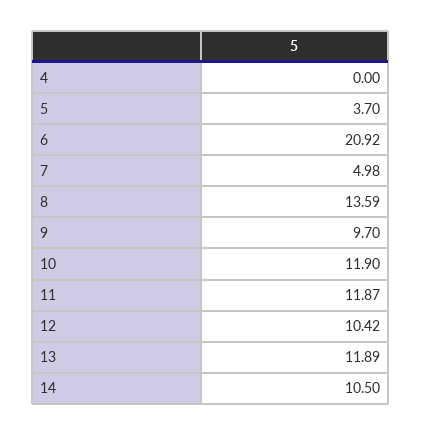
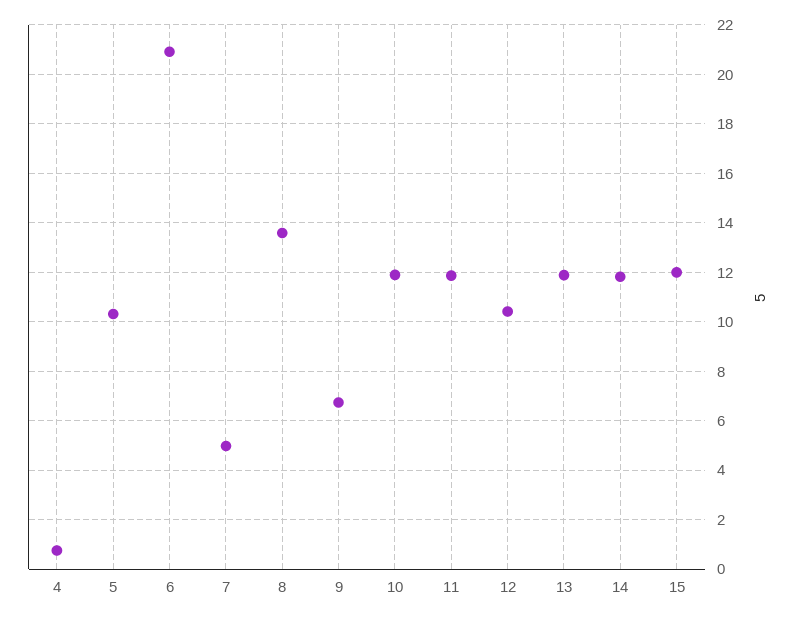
4: 0 -> 0.75
5: 3.7 -> 10.25
9: 9.7 -> 6.75
14: 10.5 -> 11.75
15: none -> 12

